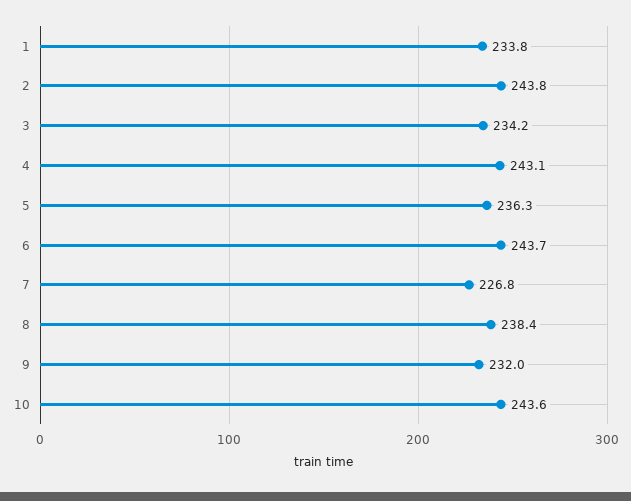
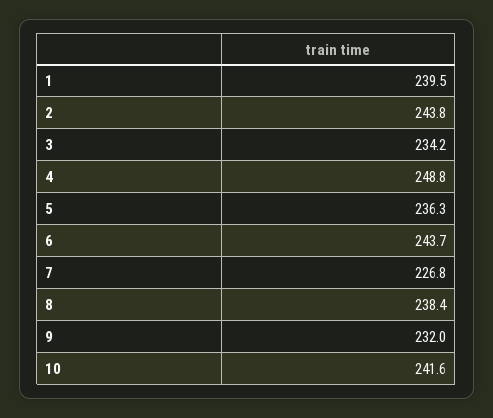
1: 233.8 -> 239.5
4: 243.1 -> 248.8
10: 243.6 -> 241.6

